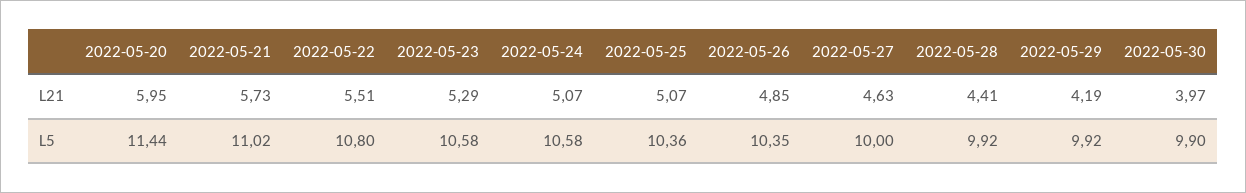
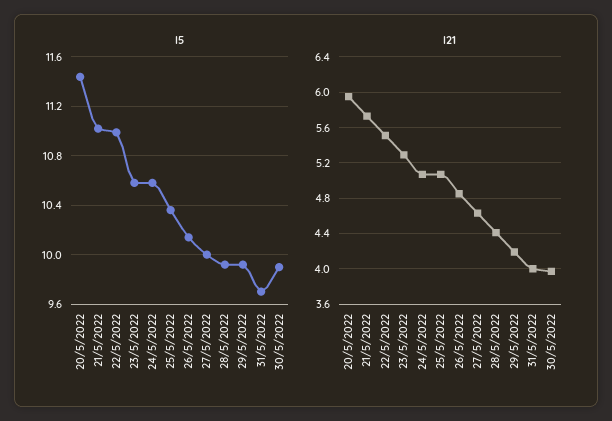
L5, 2022-05-22: 10.8 -> 11
L5, 2022-05-26: 10.35 -> 10.15
L5, 31/5/2022: none -> 9.7
L21, 31/5/2022: none -> 4

